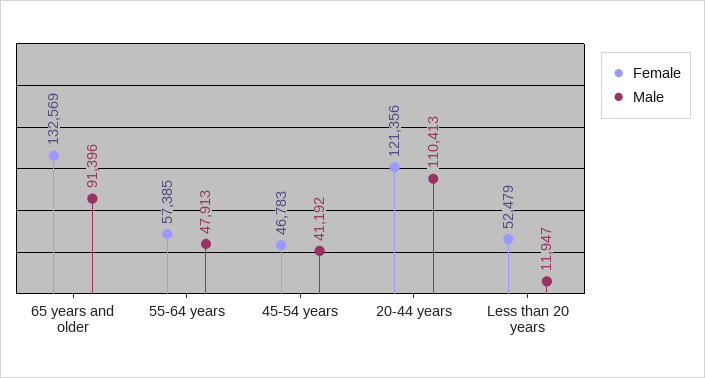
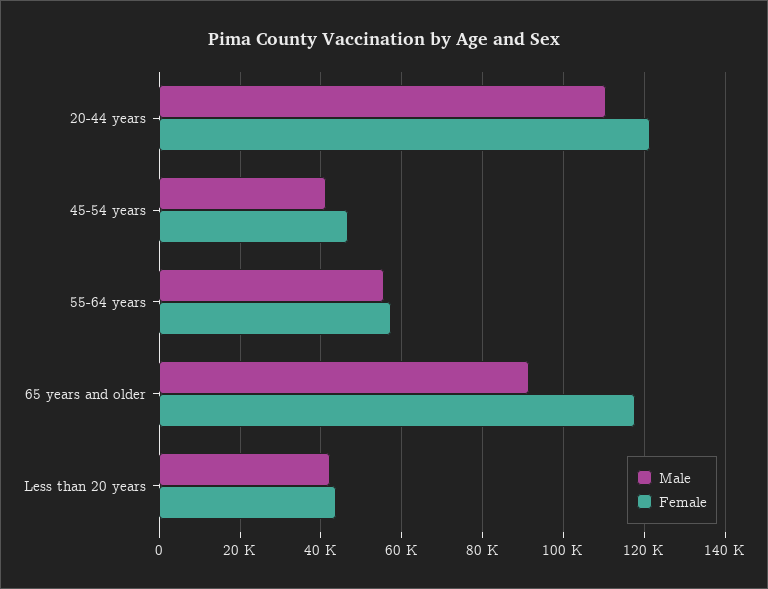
Female, 65 years and older: 132569 -> 118000
Male, 55-64 years: 47913 -> 56000
Female, Less than 20 years: 52479 -> 44000
Male, Less than 20 years: 11947 -> 42000

